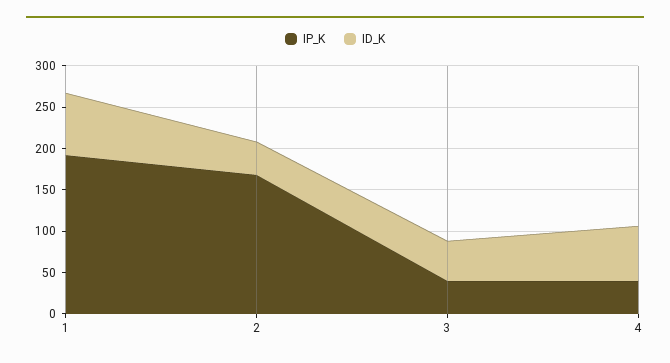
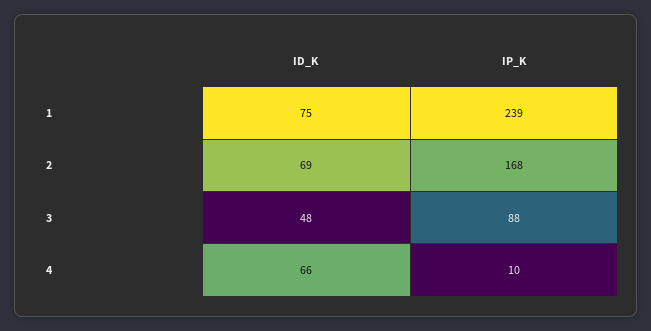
IP_K, 1: 190 -> 239
ID_K, 2: 40 -> 69
IP_K, 3: 40 -> 88
IP_K, 4: 40 -> 10

